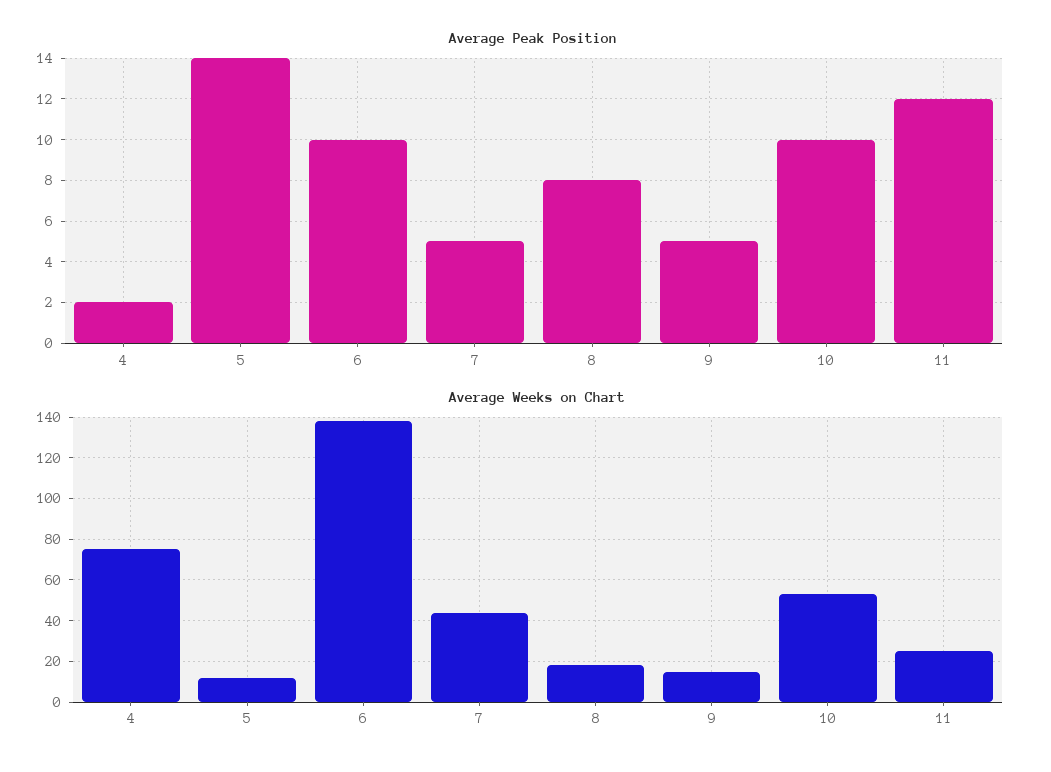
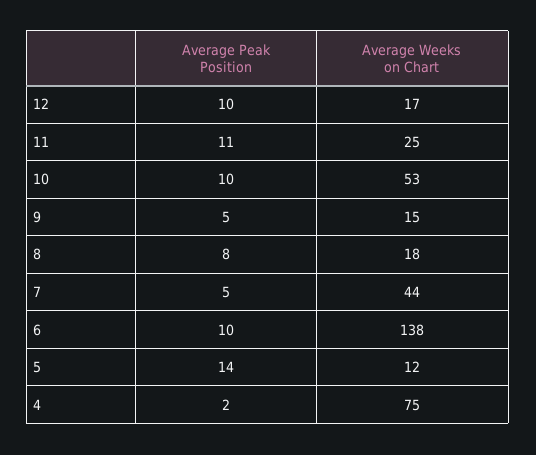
Average Peak Position, 11: 12 -> 11
Average Peak Position, 12: none -> 10
Average Weeks on Chart, 12: none -> 17

